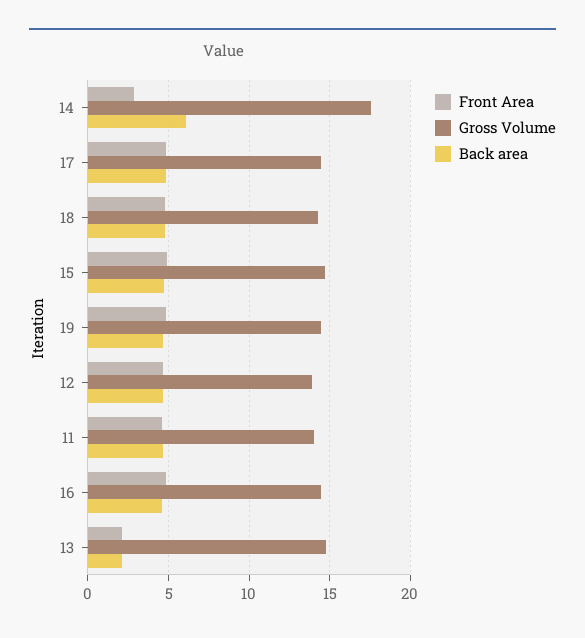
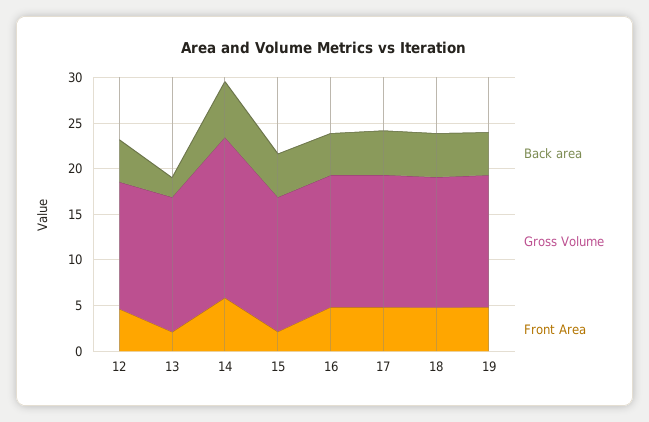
Front Area, 14: 3 -> 6
Front Area, 15: 5 -> 2
Front Area, 11: 4.5 -> none
Gross Volume, 11: 14 -> none
Back area, 11: 4.5 -> none

